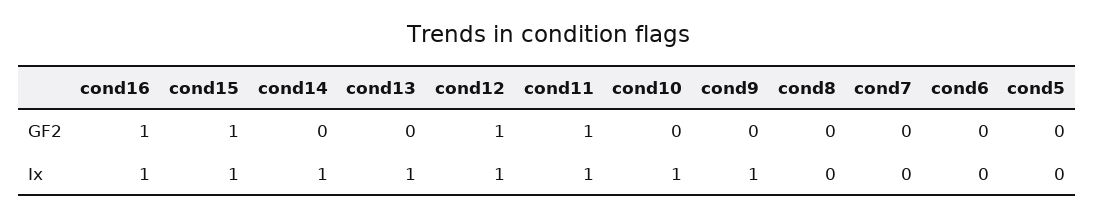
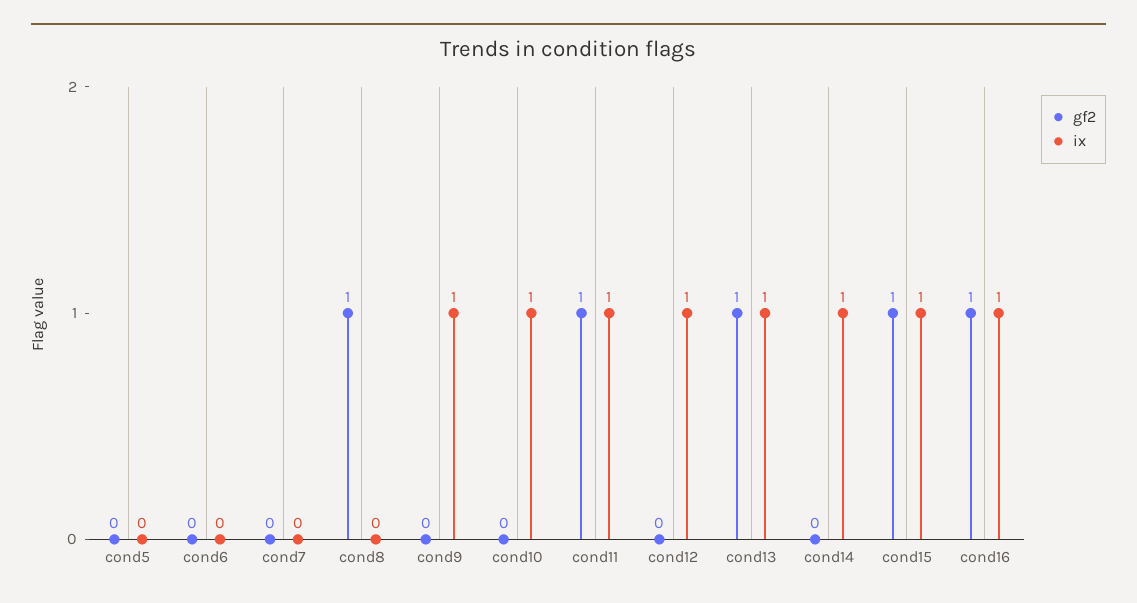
GF2, cond13: 0 -> 1
GF2, cond12: 1 -> 0
GF2, cond8: 0 -> 1

